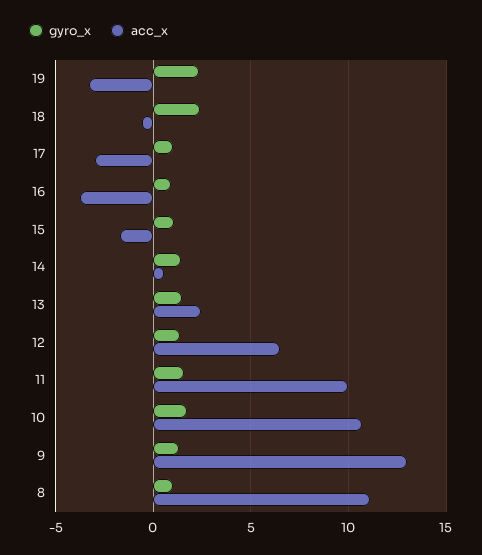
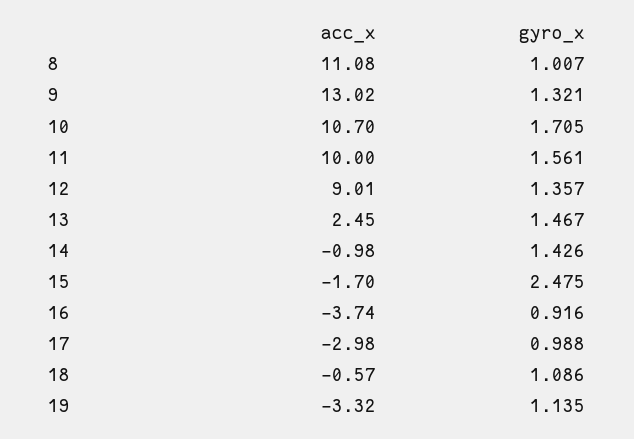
gyro_x, 19: 2.5 -> 1.135
gyro_x, 18: 2.5 -> 1.086
gyro_x, 15: 1 -> 2.475
acc_x, 14: 0.5 -> -0.98
acc_x, 12: 6.5 -> 9.01

